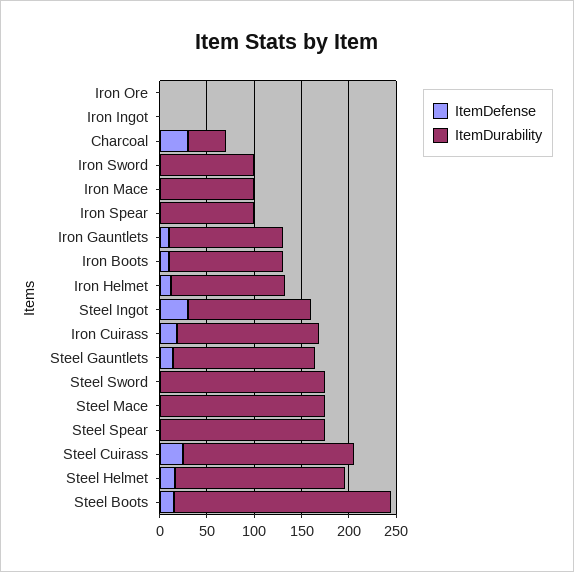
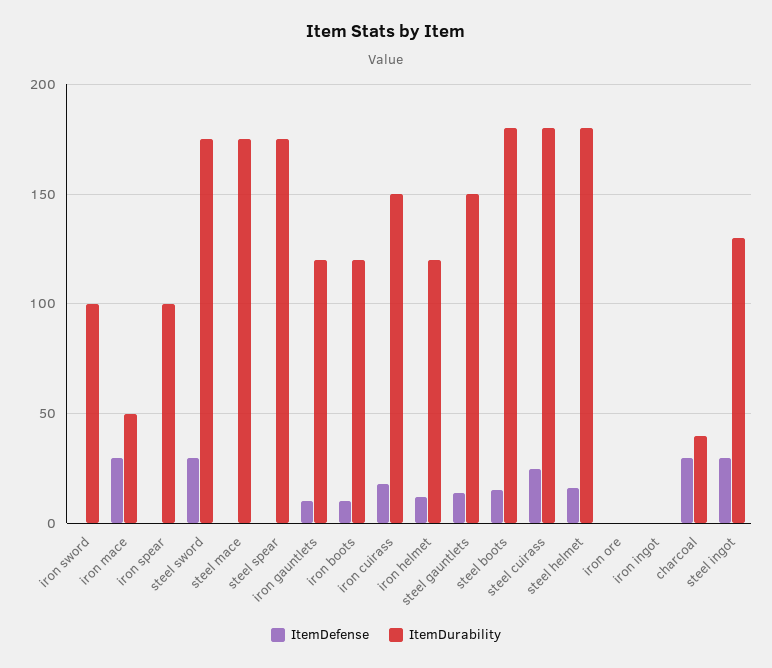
ItemDefense, Iron Mace: 0 -> 30
ItemDurability, Iron Mace: 100 -> 50
ItemDefense, Steel Sword: 0 -> 30
ItemDurability, Steel Boots: 230 -> 180

